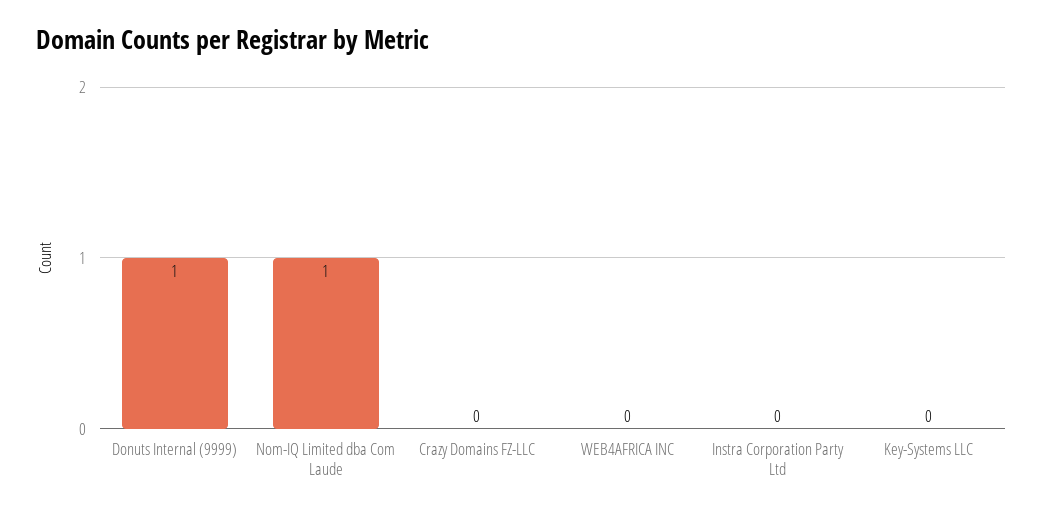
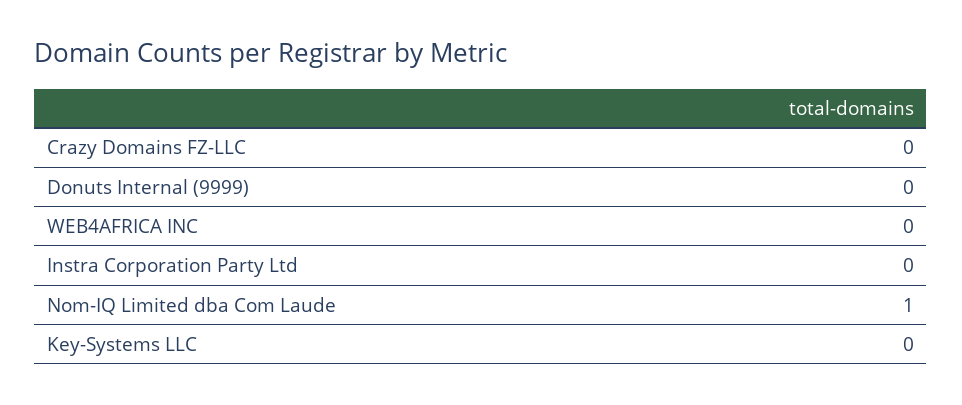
Donuts Internal (9999): 1 -> 0

